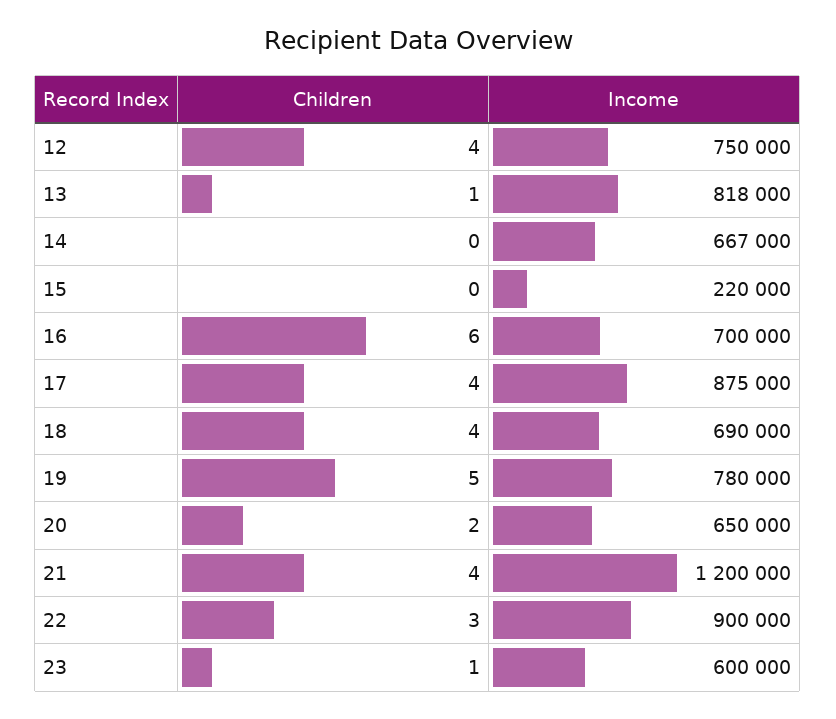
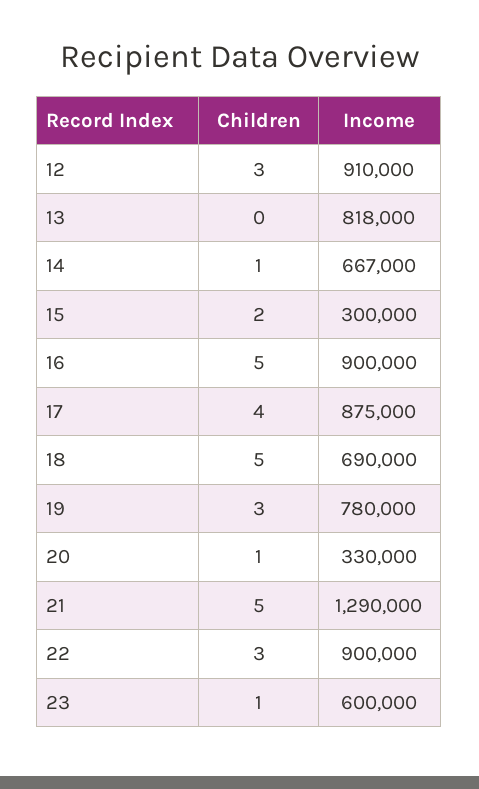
Children, 12: 4 -> 3
Income, 12: 750000 -> 910000
Children, 13: 1 -> 0
Children, 14: 0 -> 1
Children, 15: 0 -> 2
Income, 15: 220000 -> 300000
Children, 16: 6 -> 5
Income, 16: 700000 -> 900000
Children, 18: 4 -> 5
Children, 19: 5 -> 3
Children, 20: 2 -> 1
Income, 20: 650000 -> 330000
Children, 21: 4 -> 5
Income, 21: 1200000 -> 1290000

